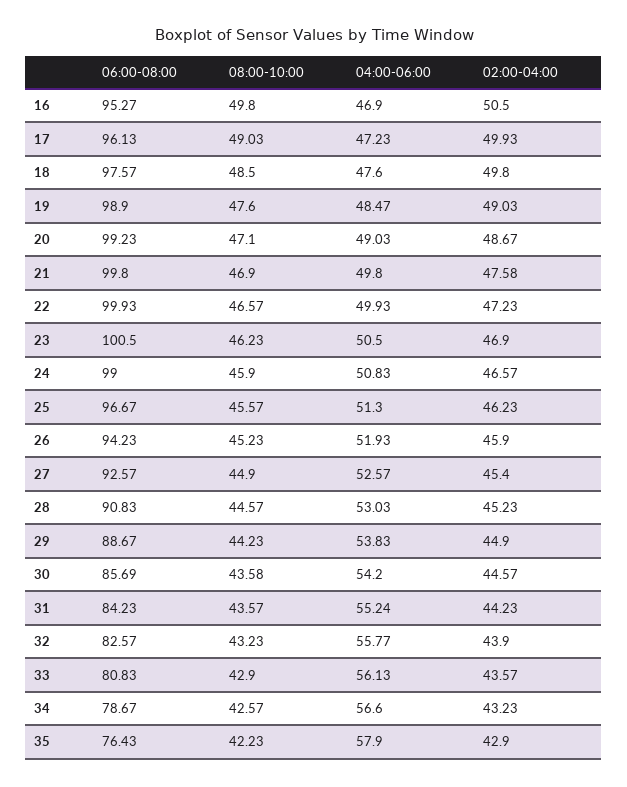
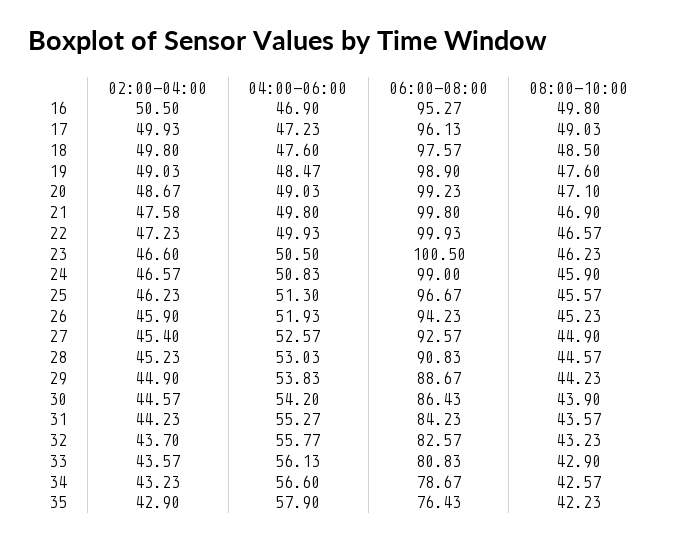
02:00-04:00, 23: 46.9 -> 46.6
06:00-08:00, 30: 85.69 -> 86.43
08:00-10:00, 30: 43.58 -> 43.9
04:00-06:00, 31: 55.24 -> 55.27
02:00-04:00, 32: 43.9 -> 43.7

